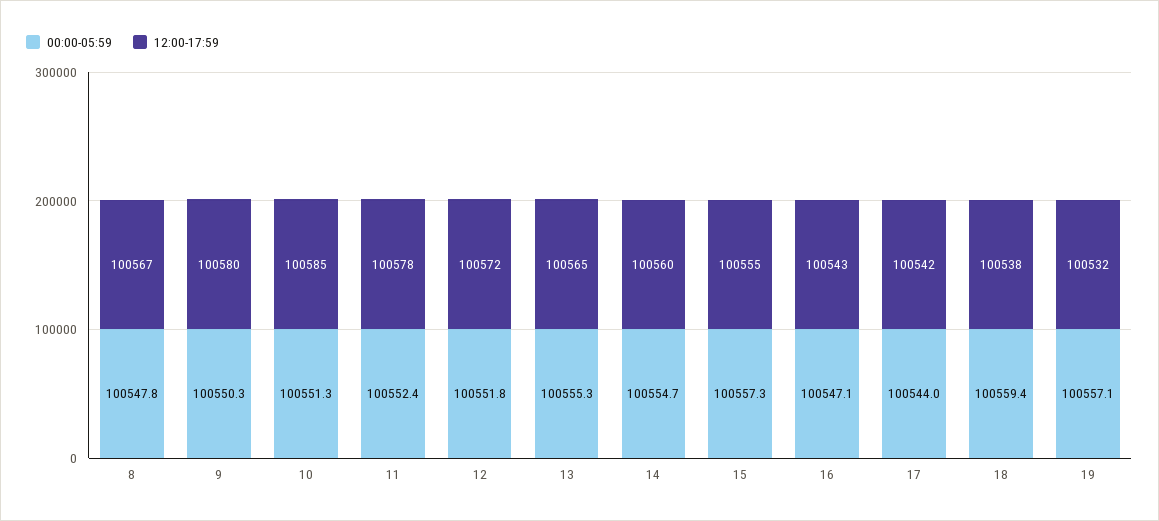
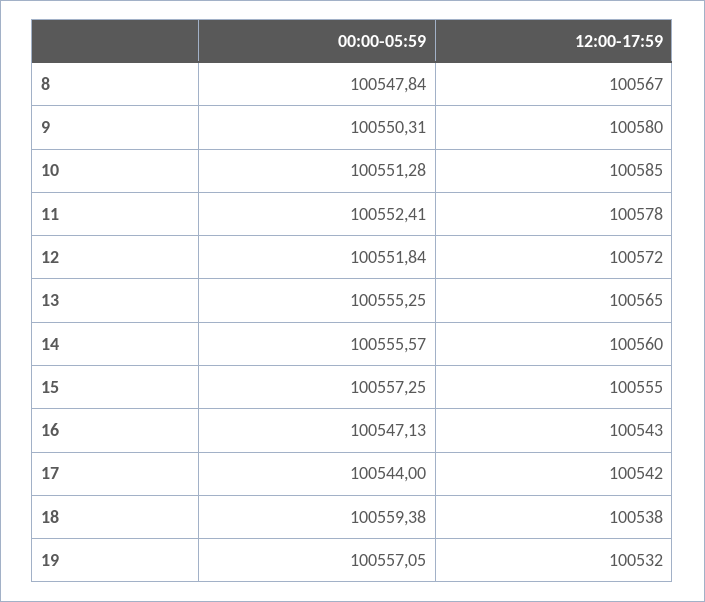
00:00-05:59, 14: 100554.7 -> 100555.57

